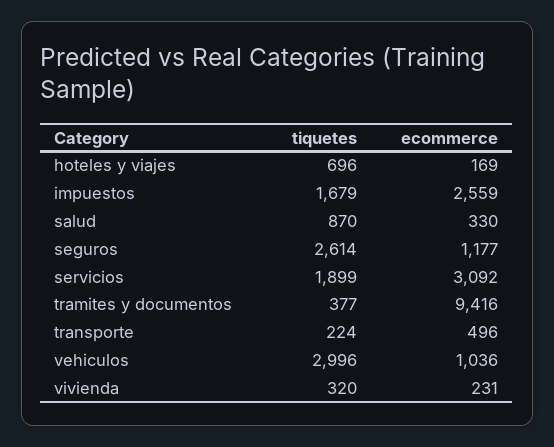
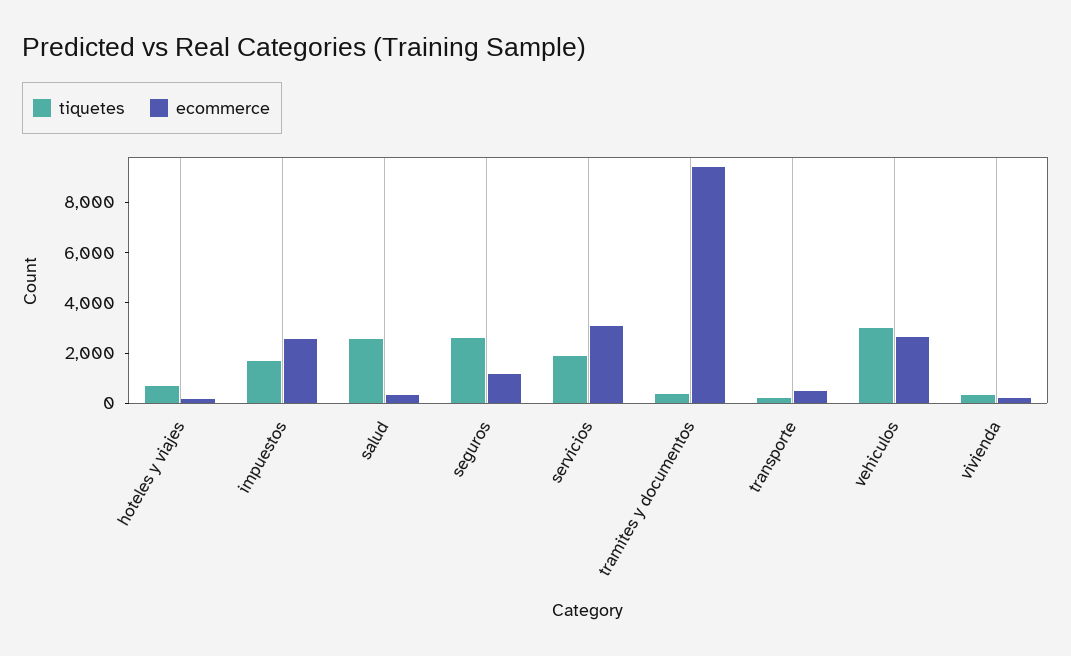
tiquetes, salud: 870 -> 2500
ecommerce, vehiculos: 1036 -> 2500

